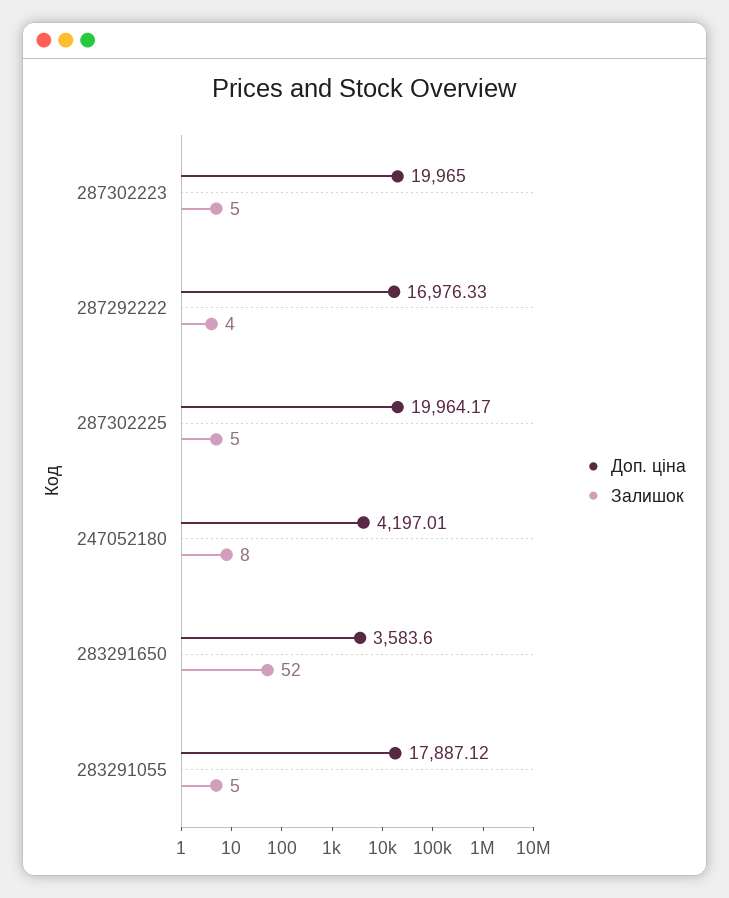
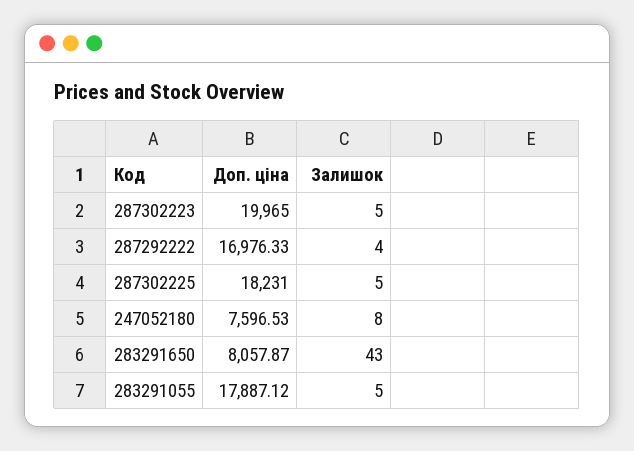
Доп. ціна, 287302225: 19964.17 -> 18231
Доп. ціна, 247052180: 4197.01 -> 7596.53
Доп. ціна, 283291650: 3583.6 -> 8057.87
Залишок, 283291650: 52 -> 43

